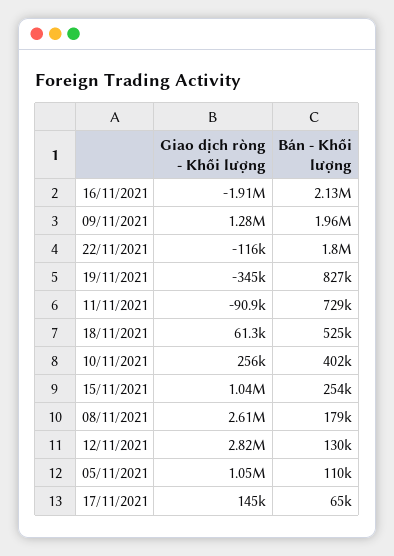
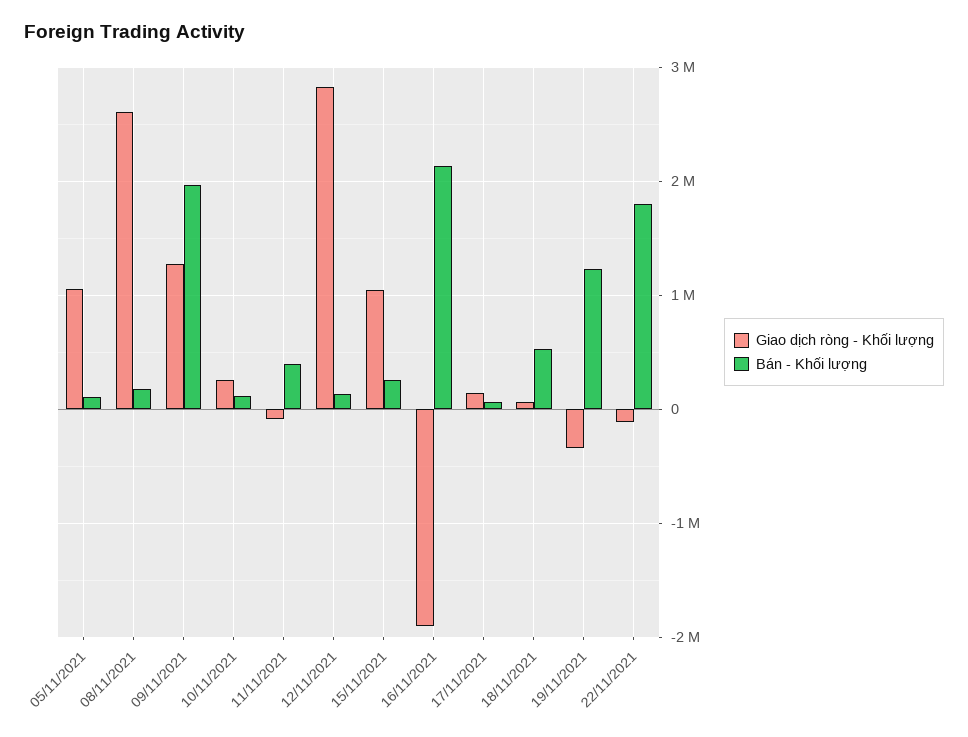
Bán - Khối lượng, 19/11/2021: 827000 -> 1200000
Bán - Khối lượng, 11/11/2021: 729000 -> 400000
Bán - Khối lượng, 10/11/2021: 402000 -> 100000

